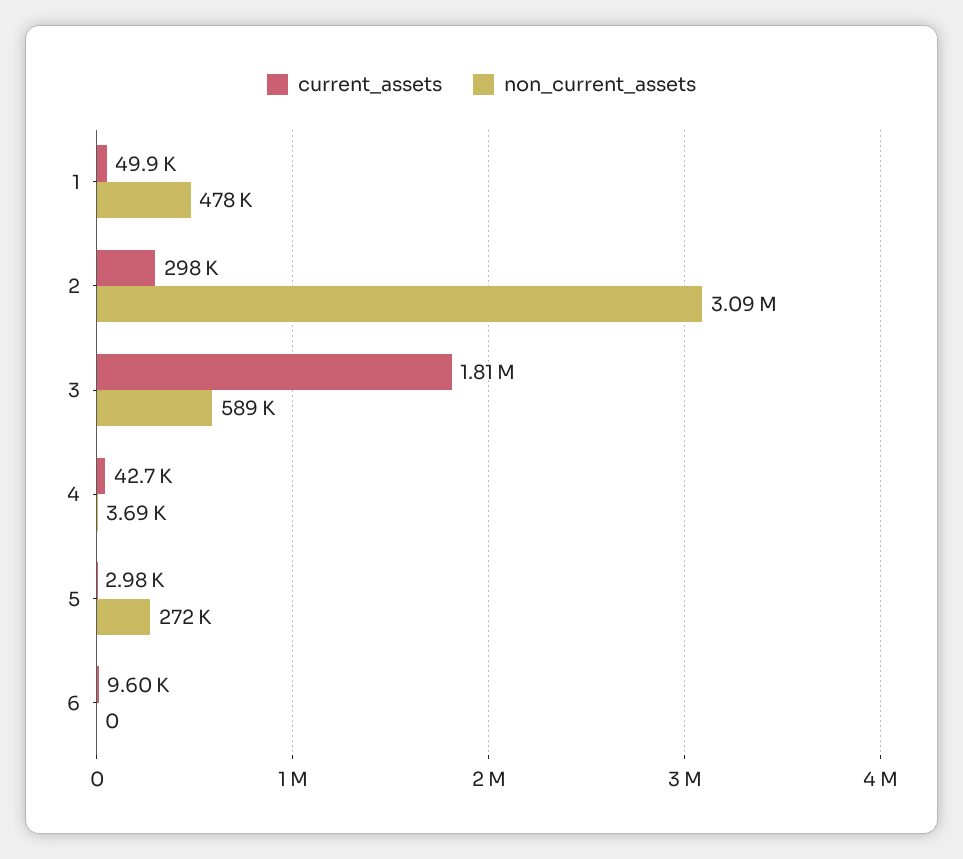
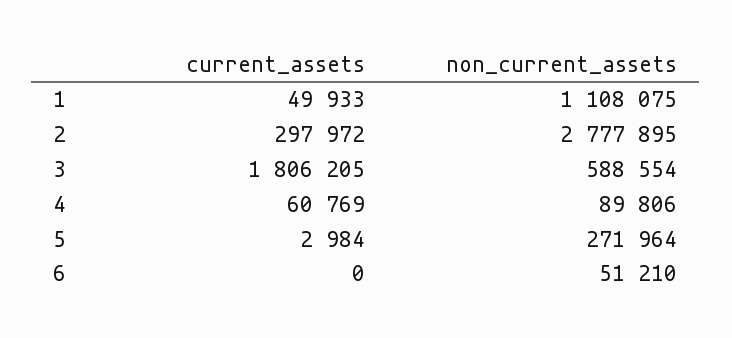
non_current_assets, 1: 478000 -> 1108075
non_current_assets, 2: 3090000 -> 2777895
current_assets, 4: 42700 -> 60769
non_current_assets, 4: 3690 -> 89806
current_assets, 6: 9600 -> 0
non_current_assets, 6: 0 -> 51210

